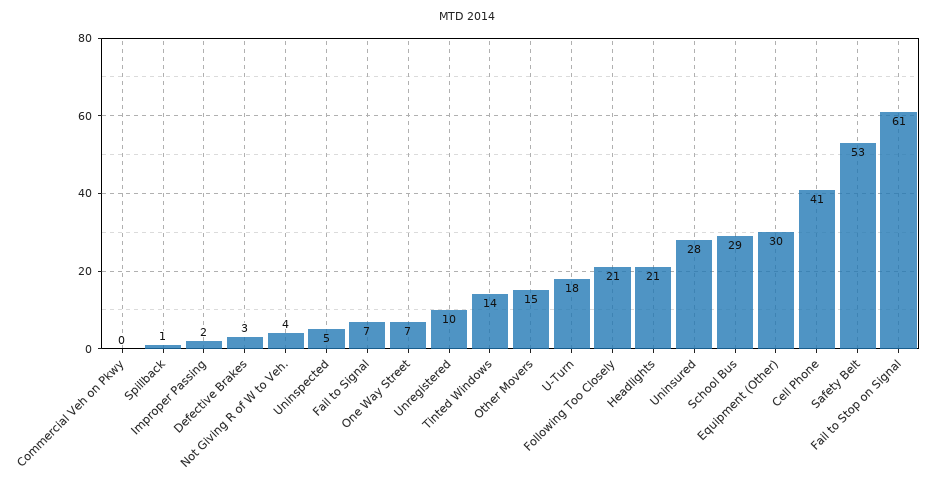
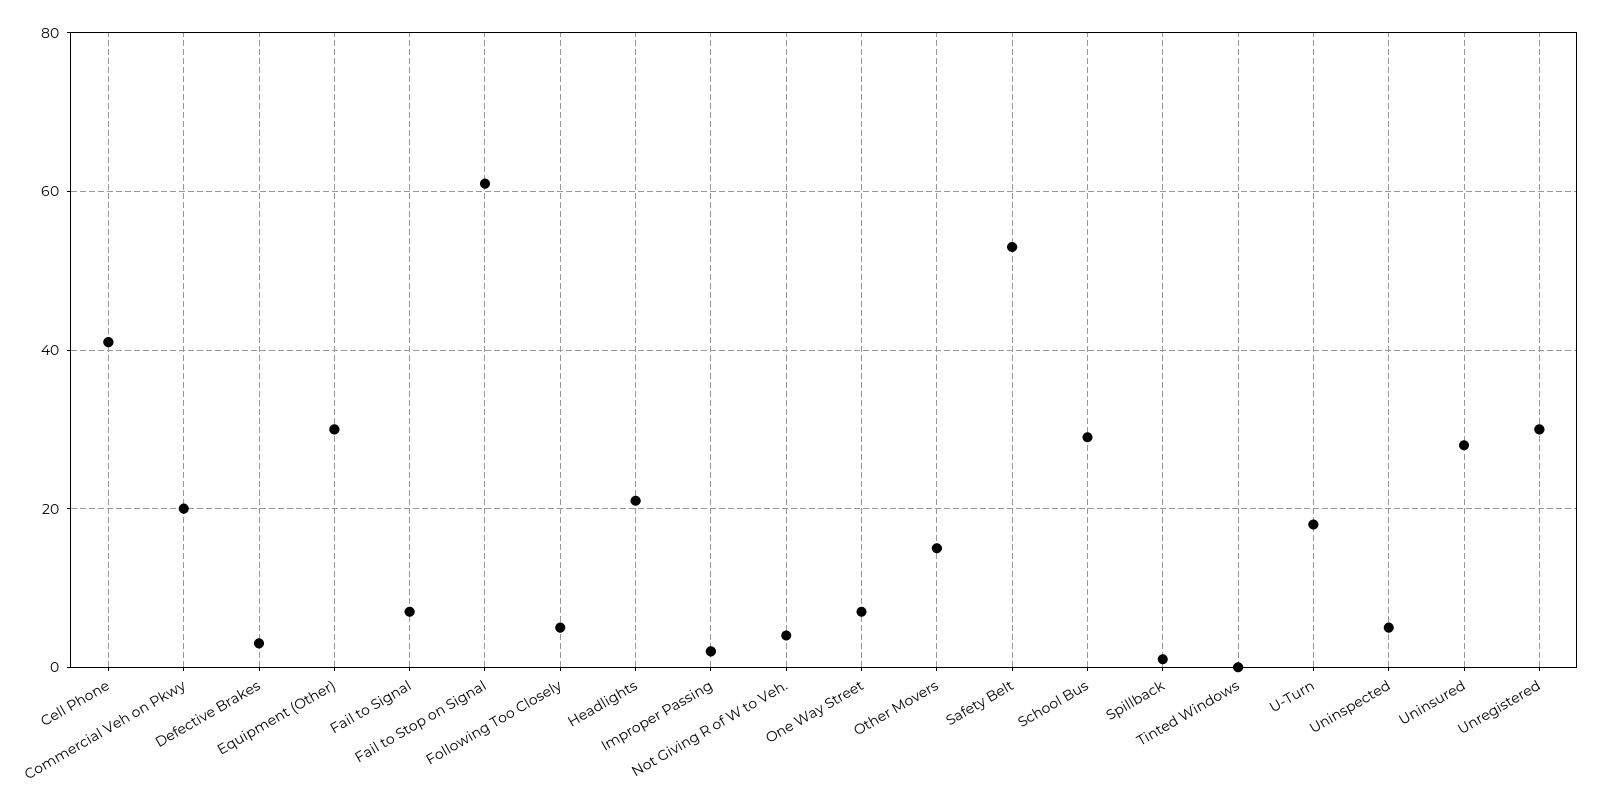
Commercial Veh on Pkwy: 0 -> 20
Unregistered: 10 -> 30
Tinted Windows: 14 -> 0
Following Too Closely: 21 -> 5

